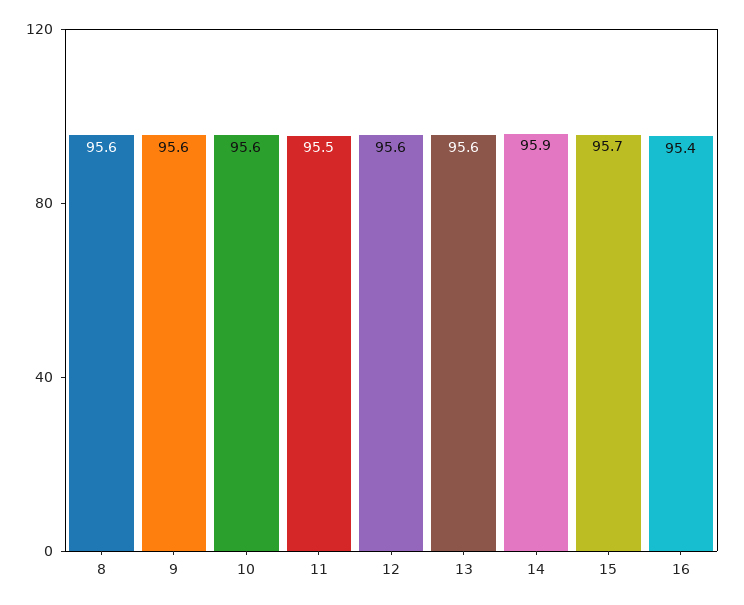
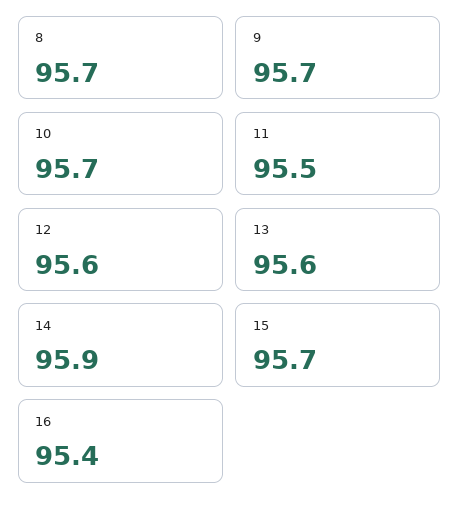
8: 95.6 -> 95.7
9: 95.6 -> 95.7
10: 95.6 -> 95.7

